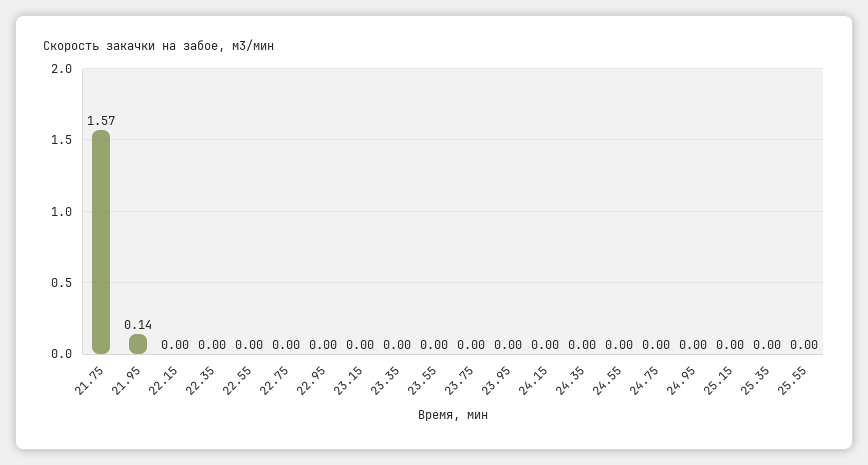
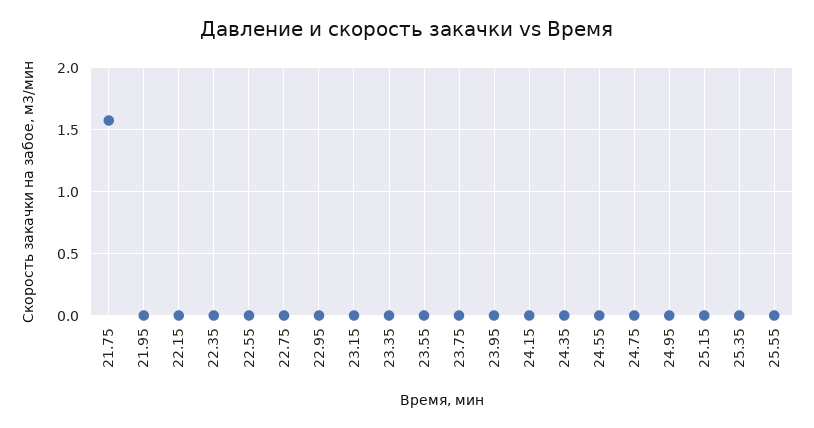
21.95: 0.14 -> 0

